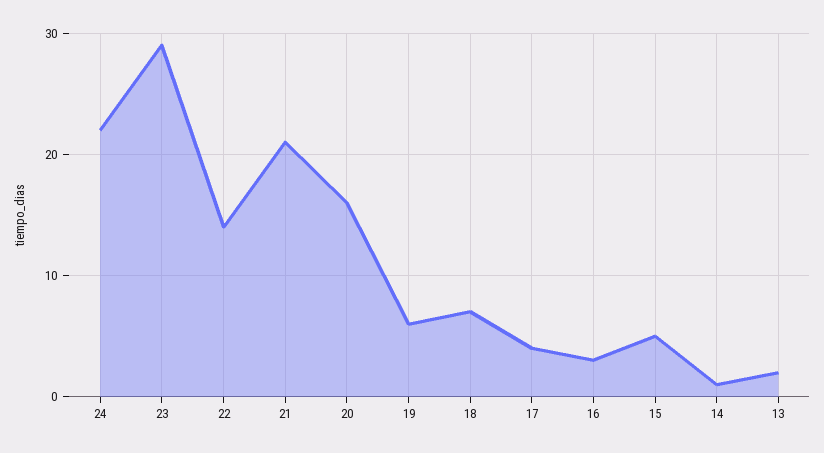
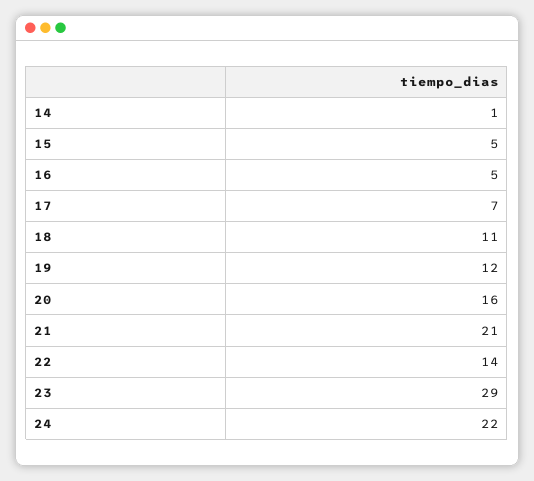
19: 6 -> 12
18: 7 -> 11
17: 4 -> 7
16: 3 -> 5
13: 2 -> none

